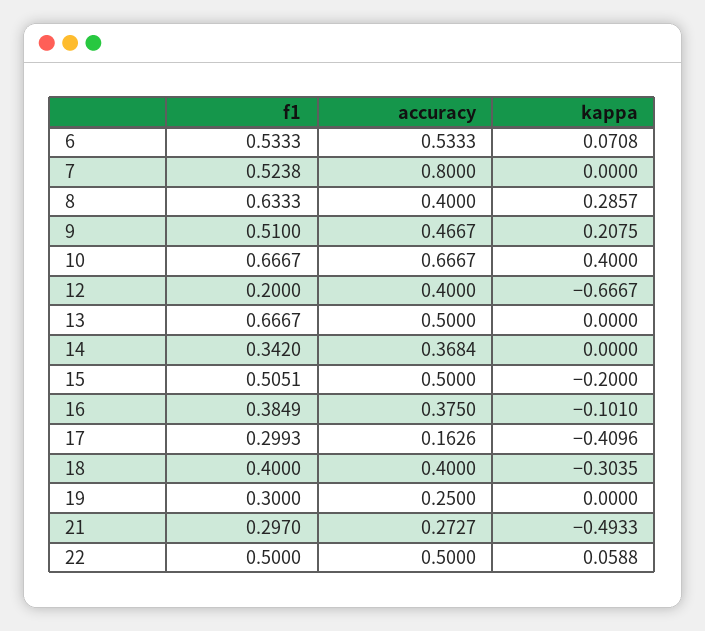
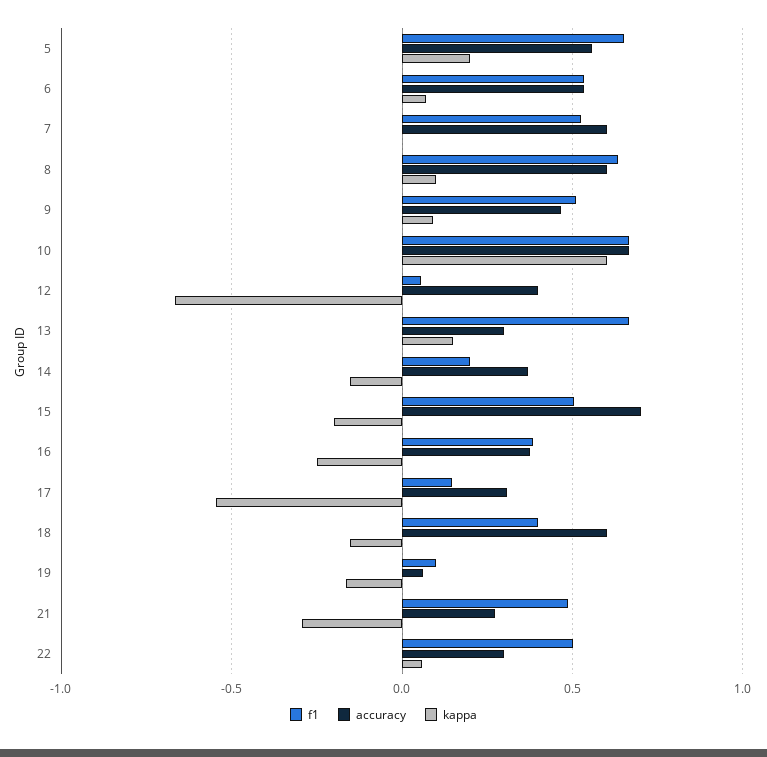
accuracy, 7: 0.8 -> 0.6
accuracy, 8: 0.4 -> 0.6
kappa, 8: 0.2857 -> 0.1
kappa, 9: 0.2075 -> 0.1
kappa, 10: 0.4 -> 0.6
f1, 12: 0.2 -> 0.05
accuracy, 13: 0.5 -> 0.3
kappa, 13: 0 -> 0.15
f1, 14: 0.342 -> 0.2
kappa, 14: 0 -> -0.15
accuracy, 15: 0.5 -> 0.7
kappa, 16: -0.101 -> -0.25
f1, 17: 0.2993 -> 0.15
accuracy, 17: 0.1626 -> 0.3
kappa, 17: -0.4096 -> -0.55
accuracy, 18: 0.4 -> 0.6
kappa, 18: -0.3035 -> -0.15
f1, 19: 0.3 -> 0.1
accuracy, 19: 0.25 -> 0.05
kappa, 19: 0 -> -0.15
f1, 21: 0.297 -> 0.5
kappa, 21: -0.4933 -> -0.3
accuracy, 22: 0.5 -> 0.3
f1, 5: none -> 0.65
accuracy, 5: none -> 0.55
kappa, 5: none -> 0.2

